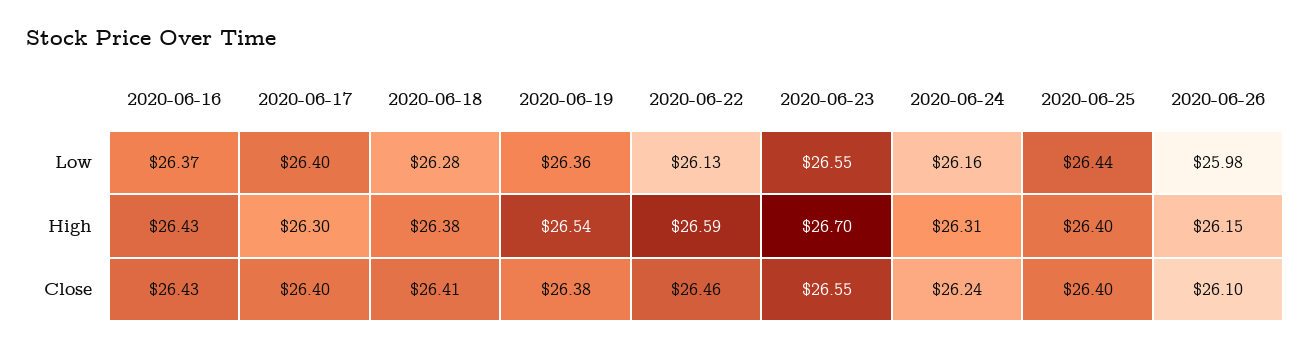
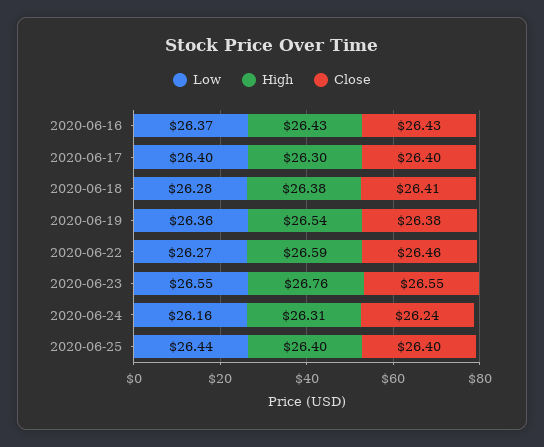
Low, 2020-06-22: 26.13 -> 26.27
Low, 2020-06-26: 25.98 -> none
High, 2020-06-23: 26.7 -> 26.76
High, 2020-06-26: 26.15 -> none
Close, 2020-06-26: 26.1 -> none

